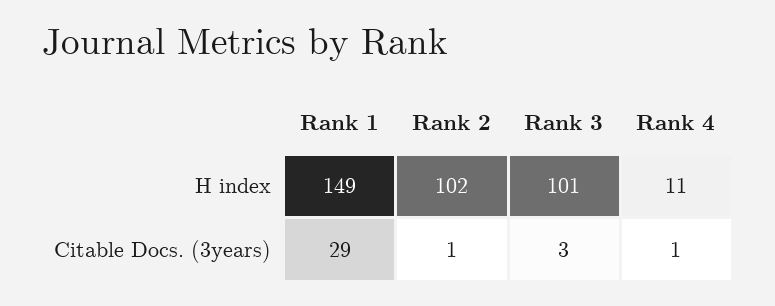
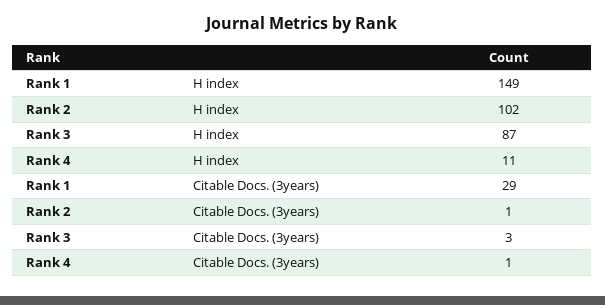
Rank 3, H index: 101 -> 87

